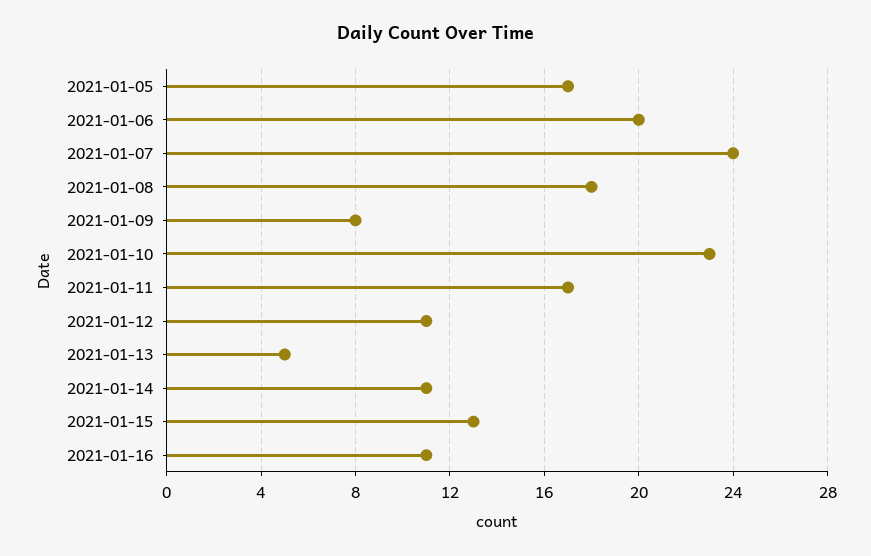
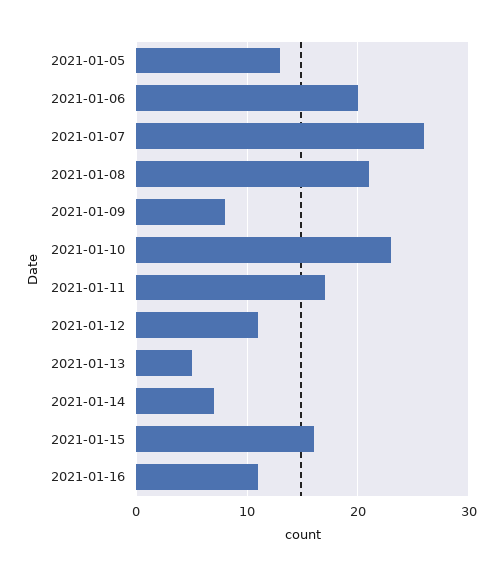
2021-01-05: 17 -> 13
2021-01-07: 24 -> 26
2021-01-08: 18 -> 21
2021-01-14: 11 -> 7
2021-01-15: 13 -> 16

